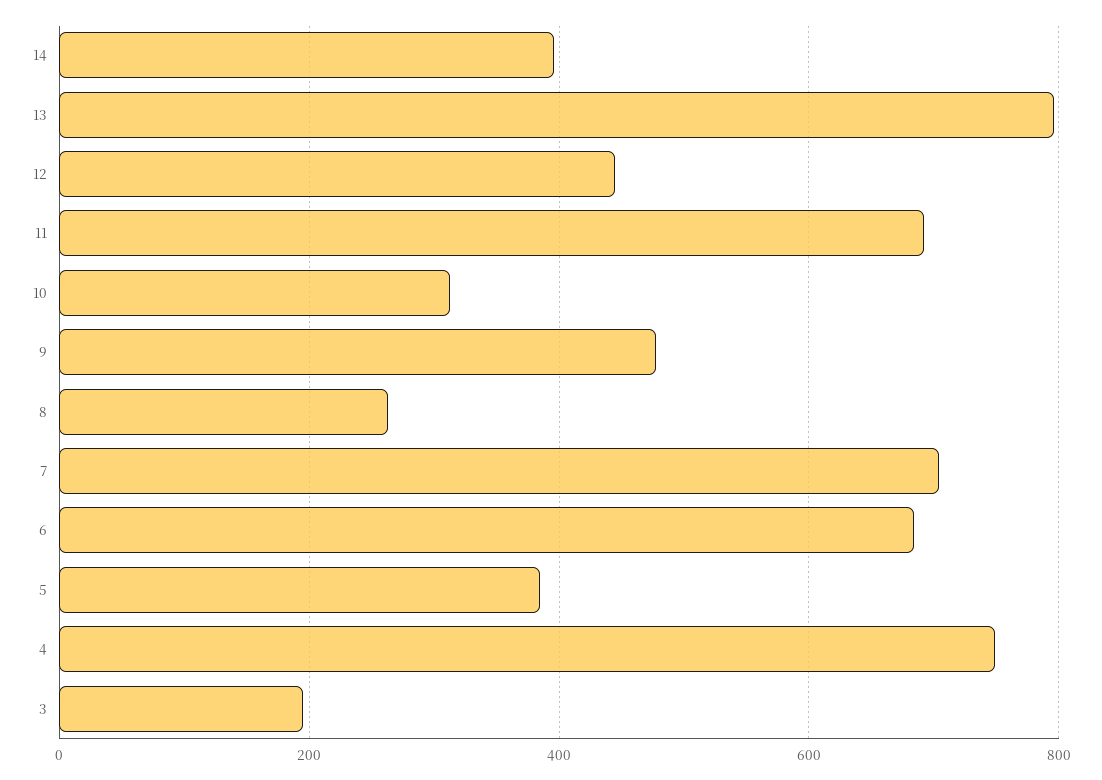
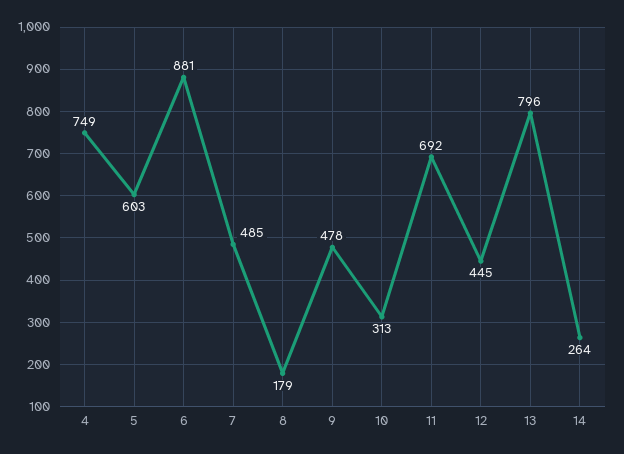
14: 400 -> 264
8: 260 -> 179
7: 700 -> 485
6: 680 -> 881
5: 380 -> 603
3: 200 -> none

